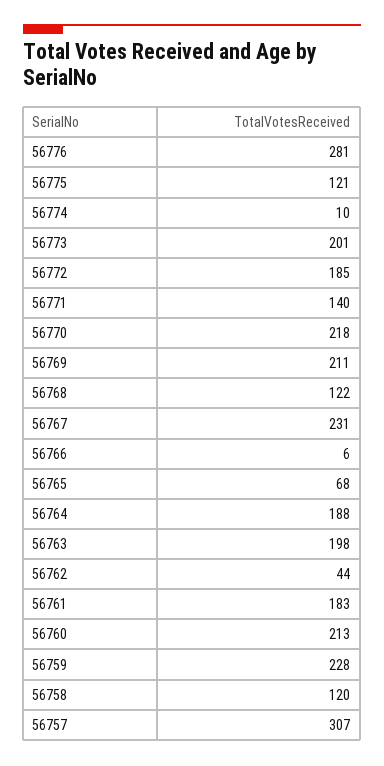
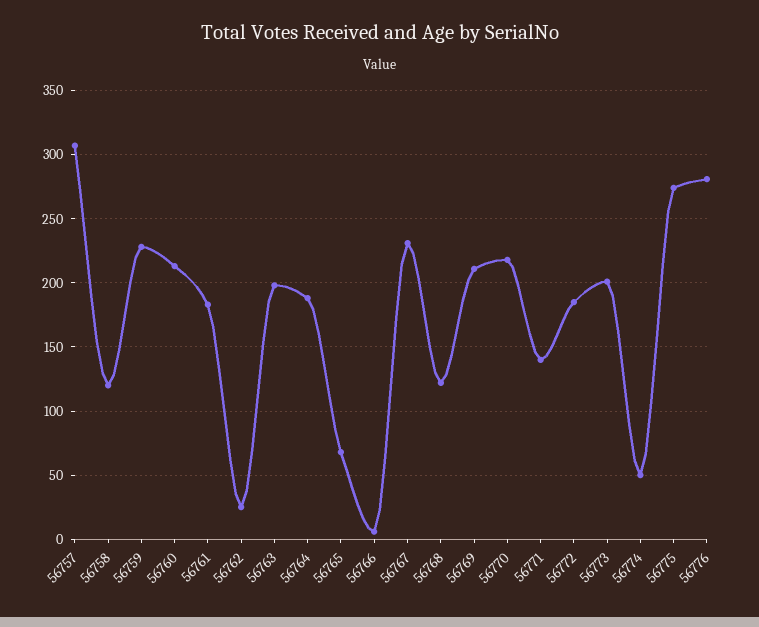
56775: 121 -> 275
56774: 10 -> 50
56762: 44 -> 25

